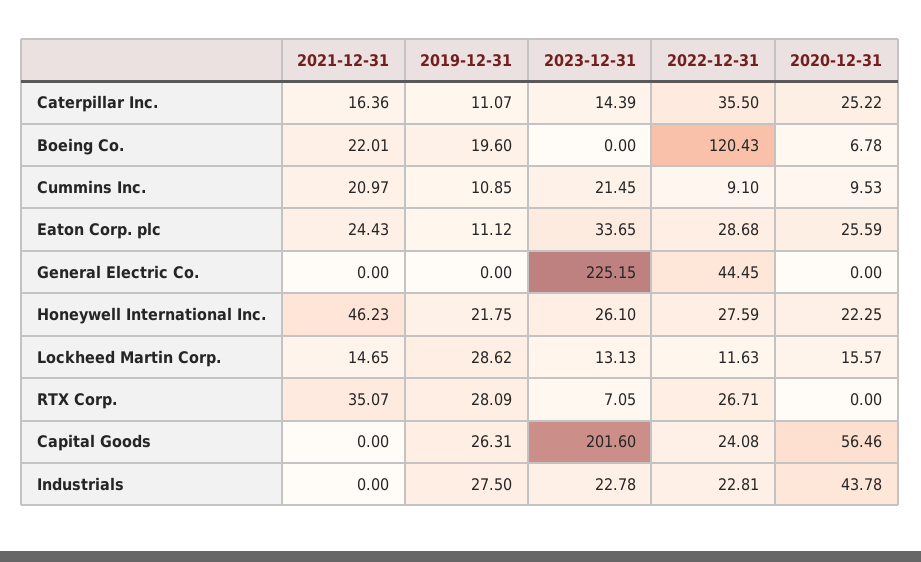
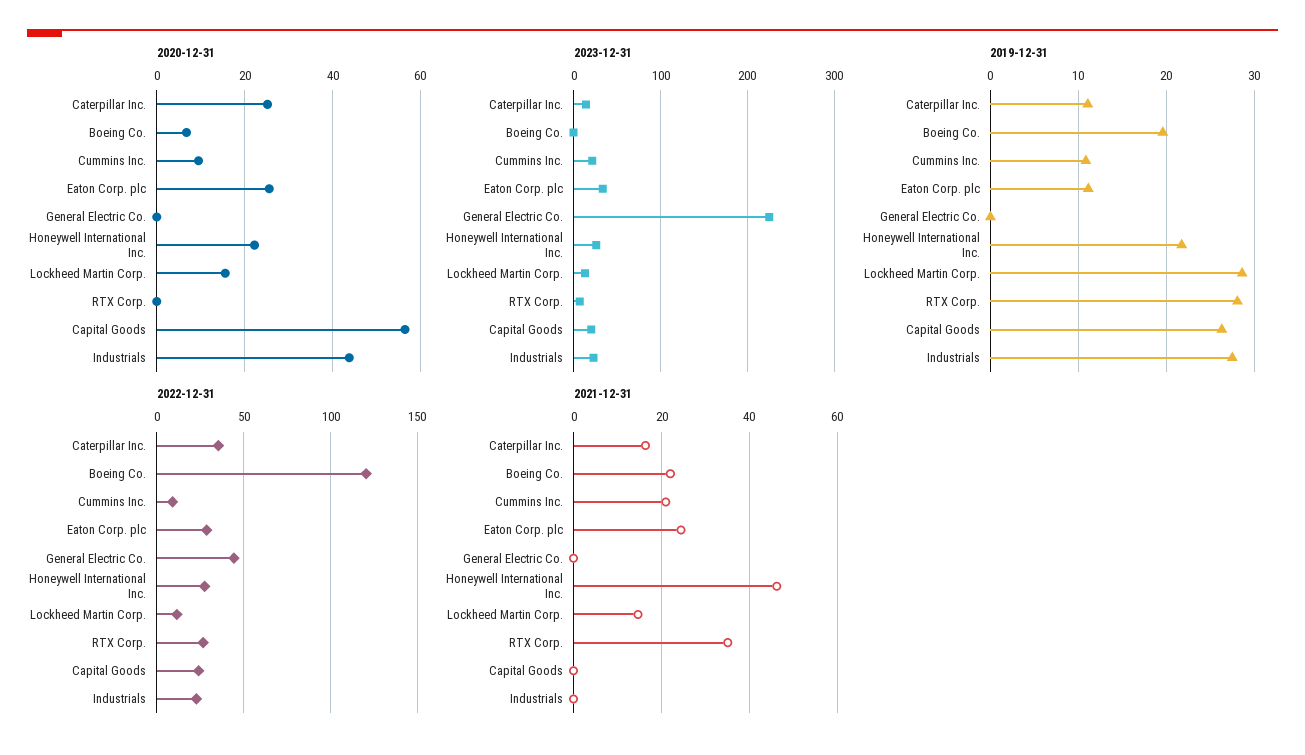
2023-12-31, Capital Goods: 201.6 -> 20

